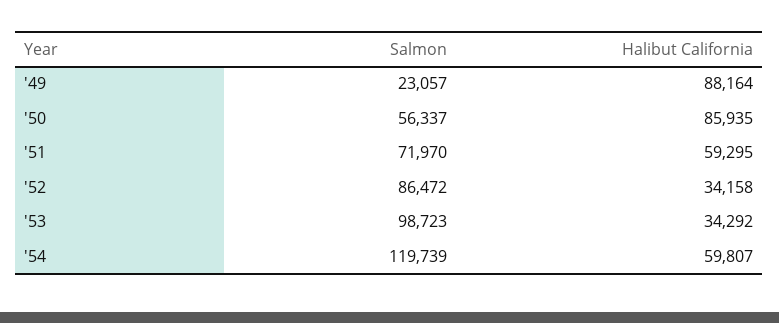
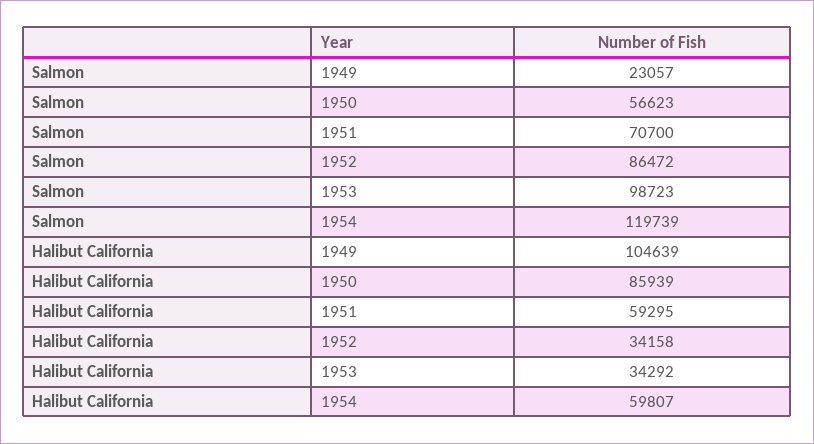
Halibut California, '49: 88164 -> 104639
Salmon, '50: 56337 -> 56623
Halibut California, '50: 85935 -> 85939
Salmon, '51: 71970 -> 70700

